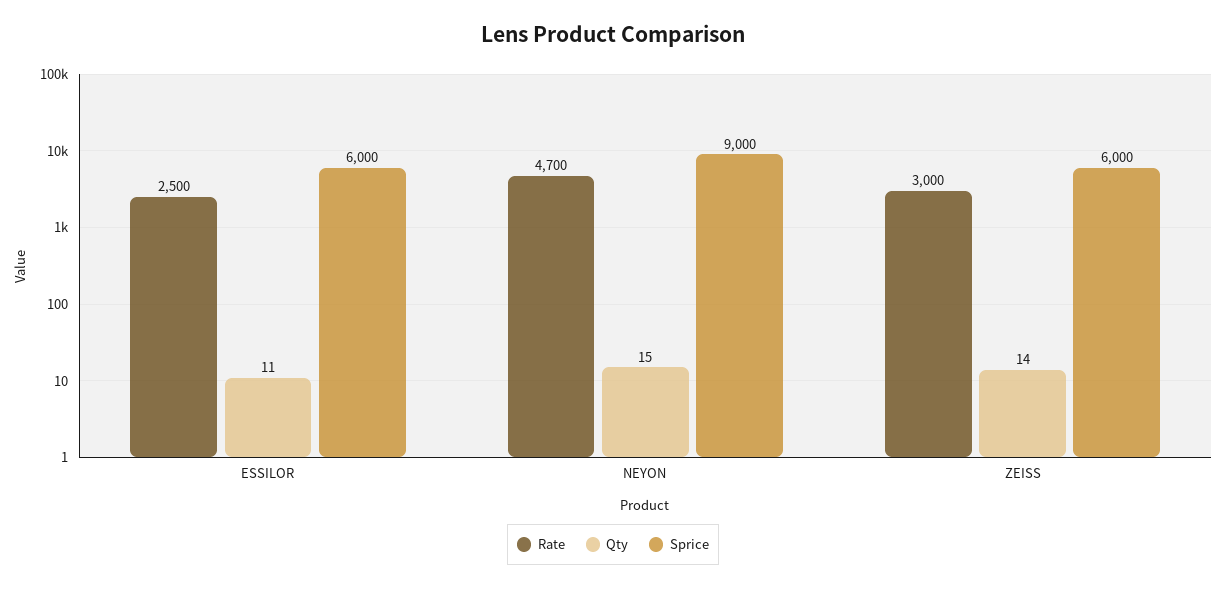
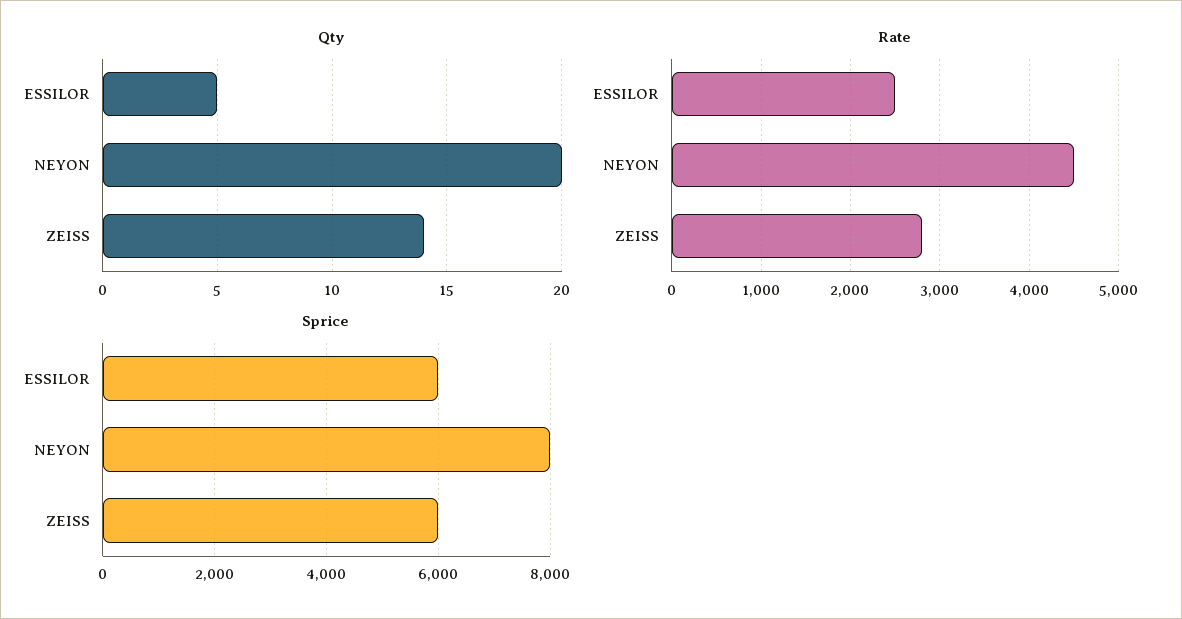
Qty, ESSILOR: 11 -> 5
Rate, NEYON: 4700 -> 4500
Qty, NEYON: 15 -> 20
Sprice, NEYON: 9000 -> 8000
Rate, ZEISS: 3000 -> 2800

